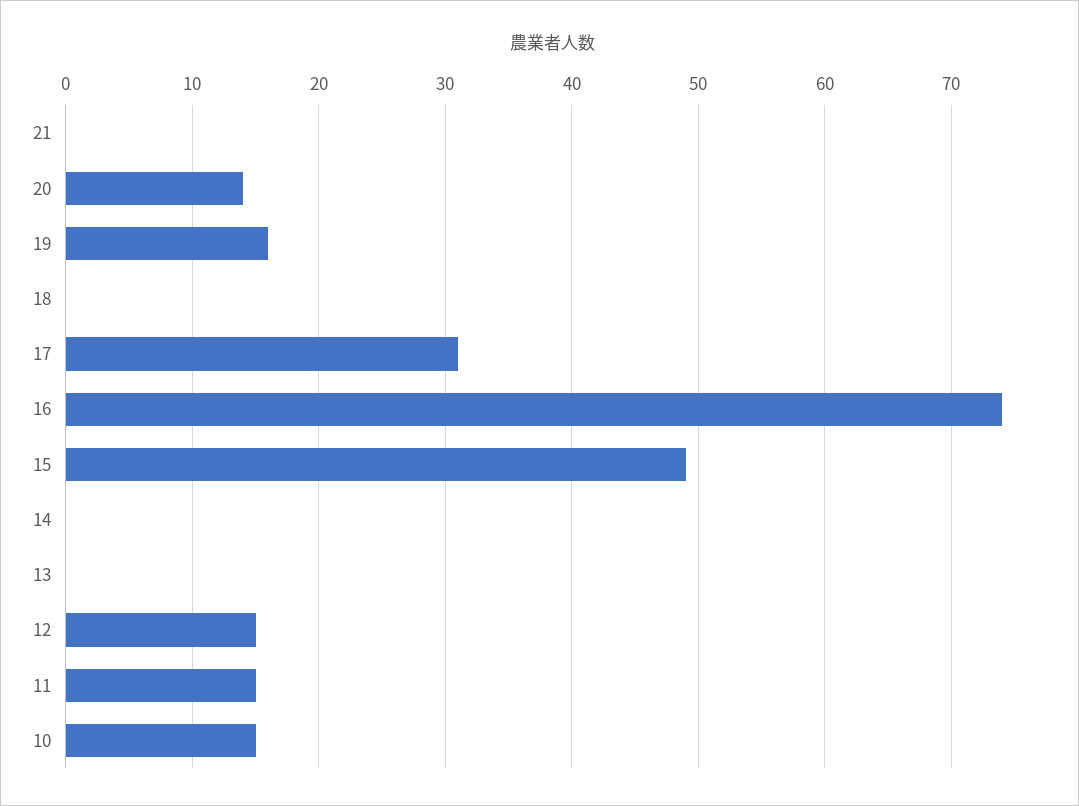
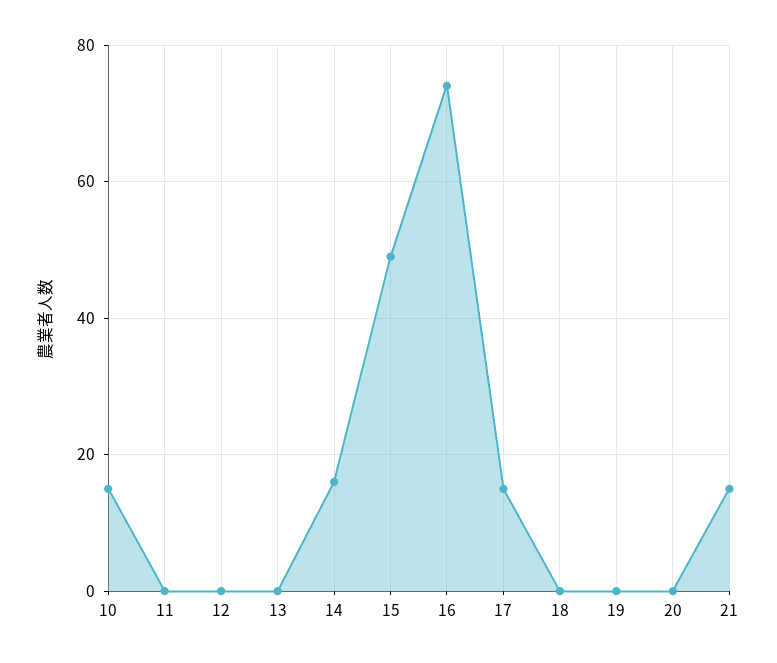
21: 0 -> 15
20: 14 -> 0
19: 16 -> 0
17: 31 -> 15
14: 0 -> 15
12: 15 -> 0
11: 15 -> 0

